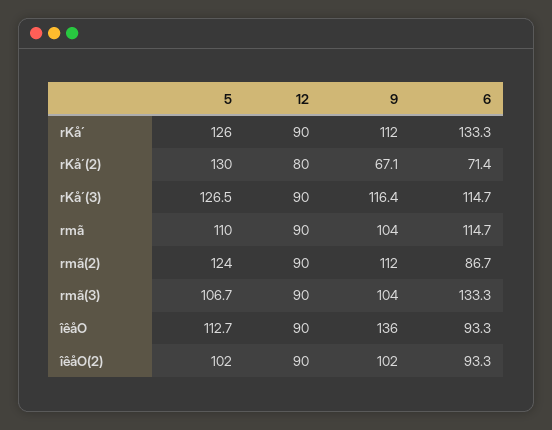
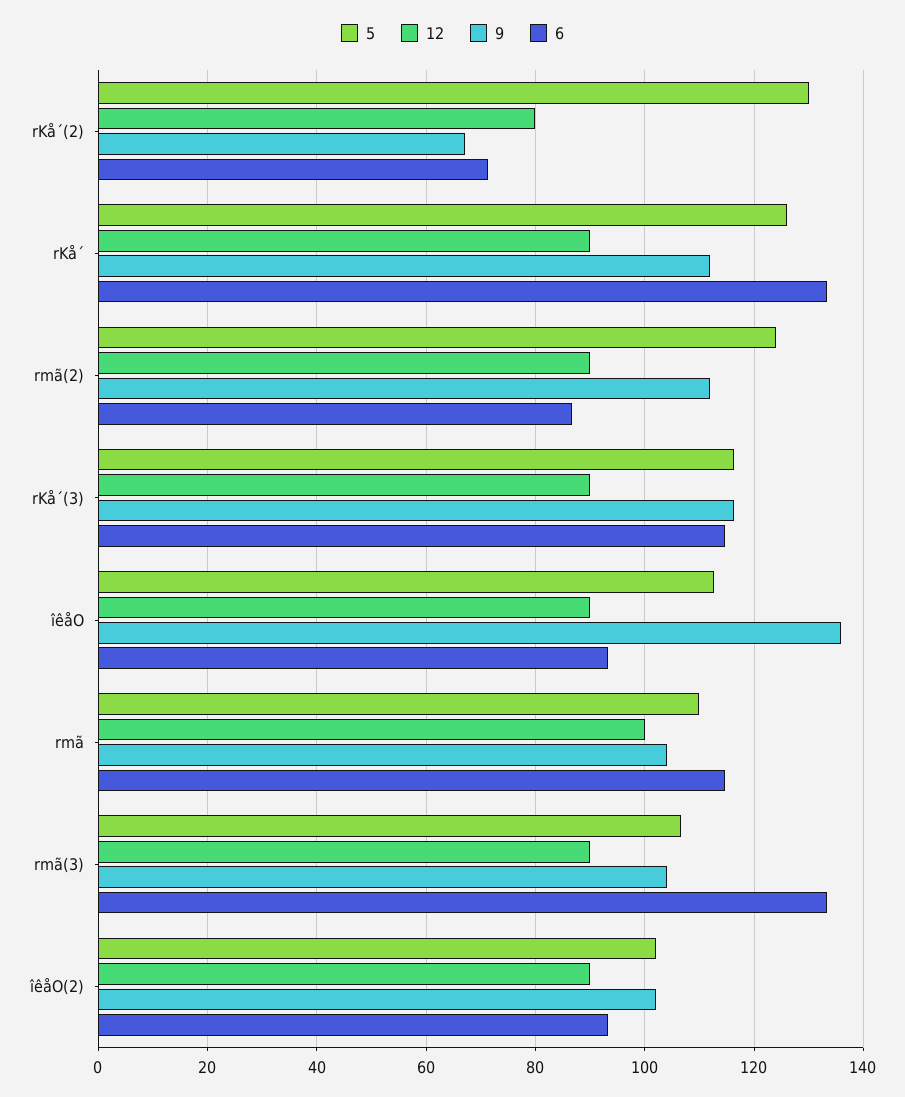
5, rKå´(3): 126.5 -> 116
12, rmã: 90 -> 100

